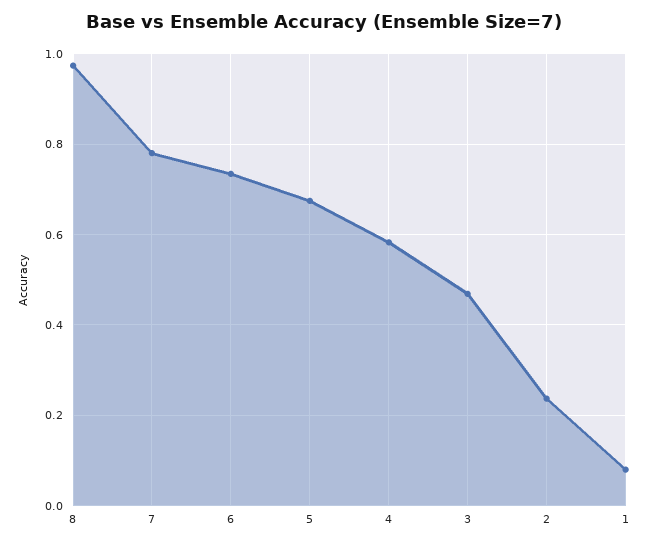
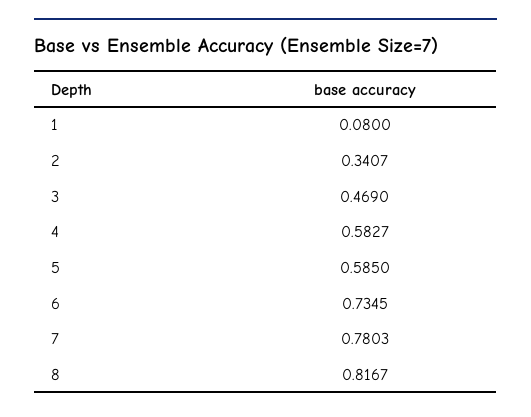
8: 0.98 -> 0.8167
5: 0.68 -> 0.585
2: 0.24 -> 0.3407

